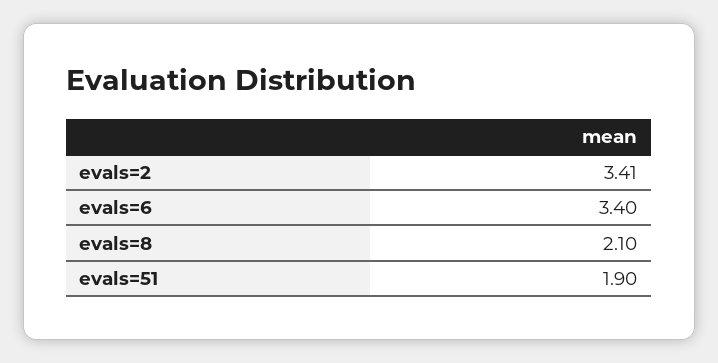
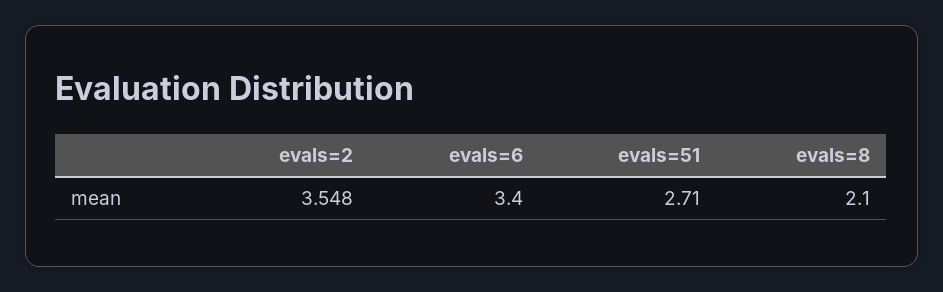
evals=2: 3.41 -> 3.548
evals=51: 1.9 -> 2.71

